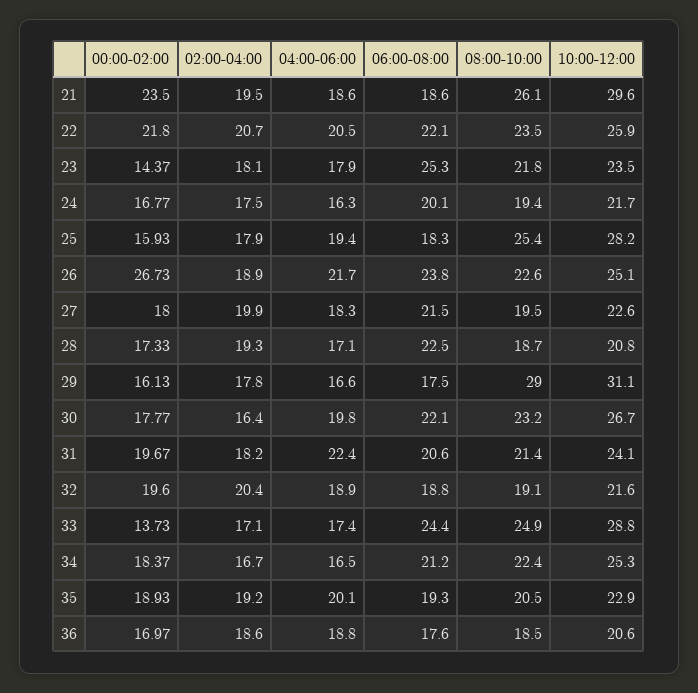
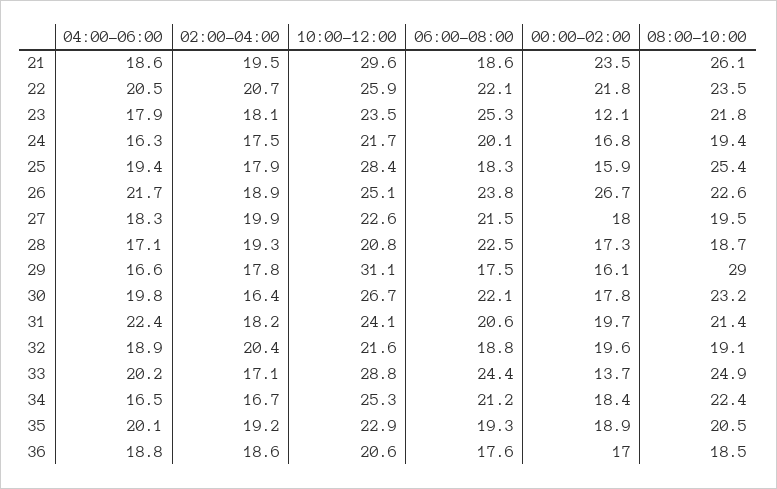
00:00-02:00, 23: 14.37 -> 12.1
10:00-12:00, 25: 28.2 -> 28.4
04:00-06:00, 33: 17.4 -> 20.2

